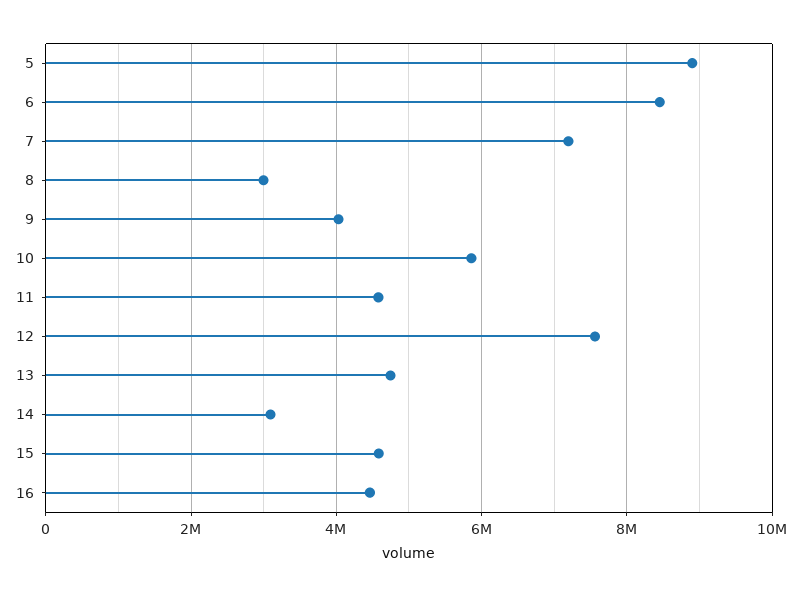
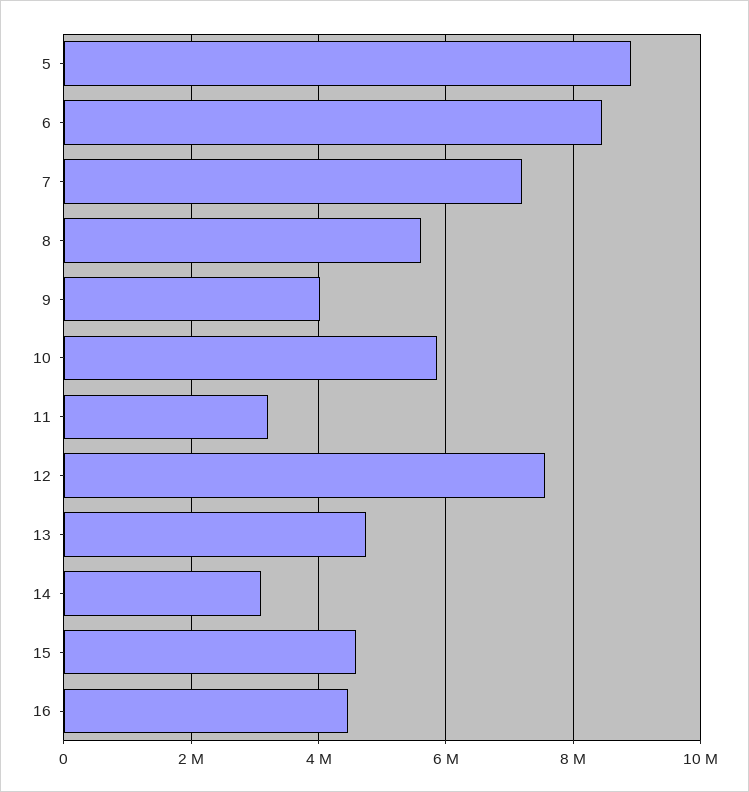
8: 3000000 -> 5600000
11: 4600000 -> 3200000

